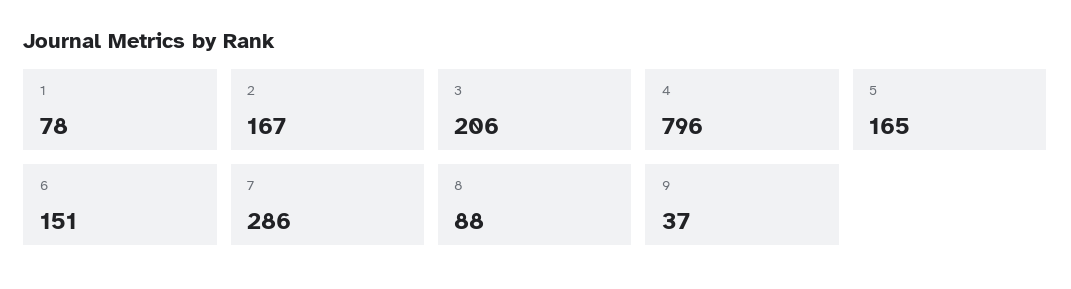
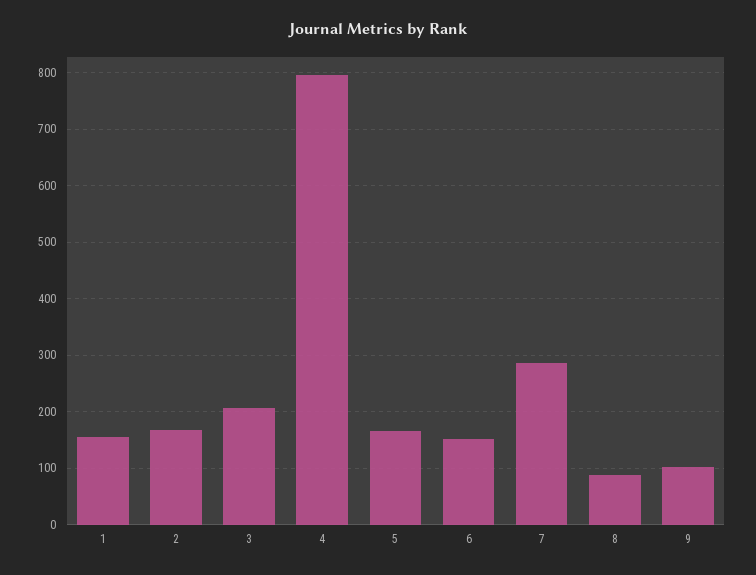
1: 78 -> 160
9: 37 -> 100

